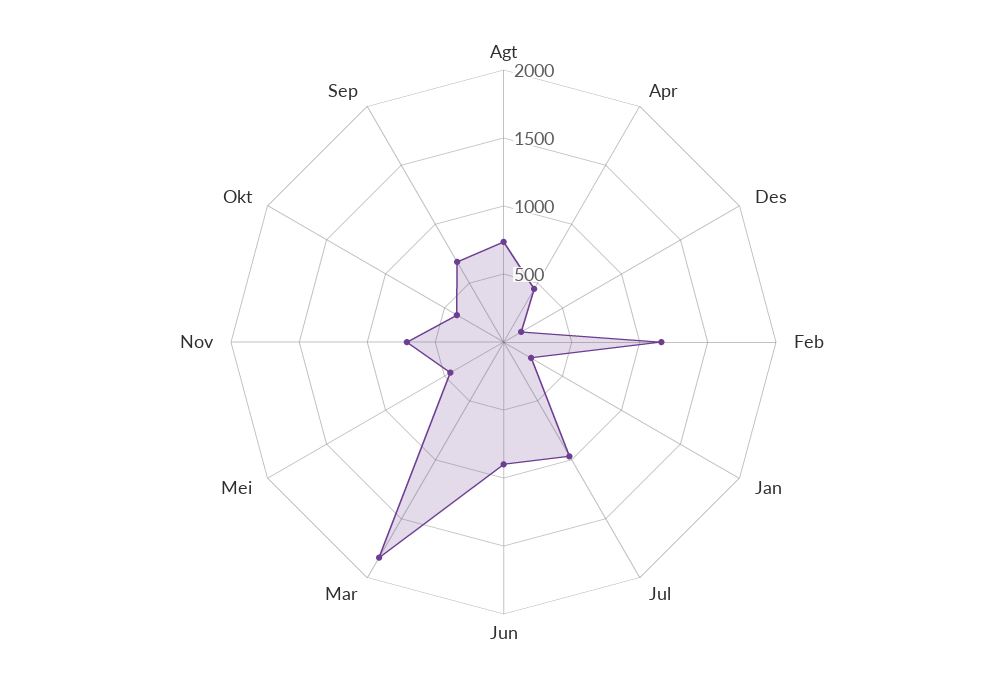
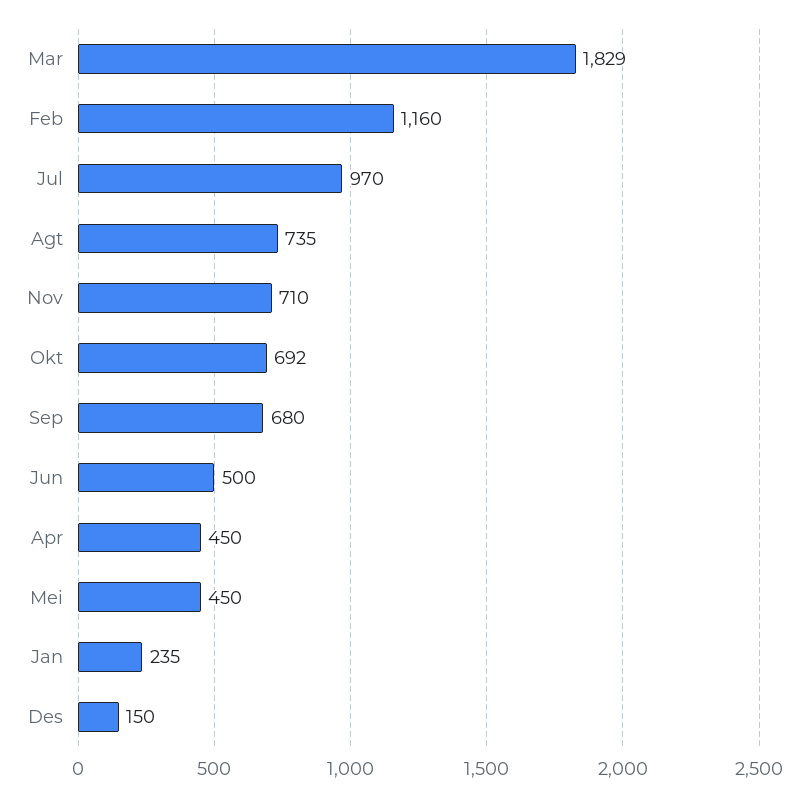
Jun: 900 -> 500
Okt: 400 -> 692

